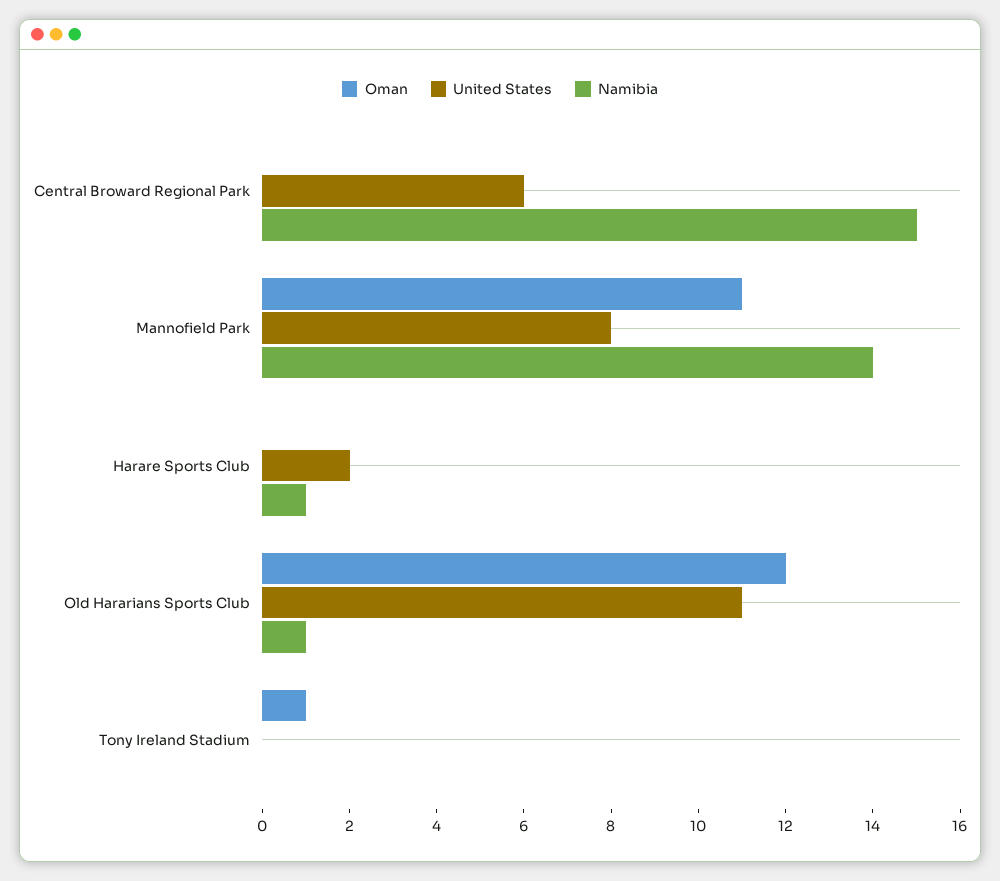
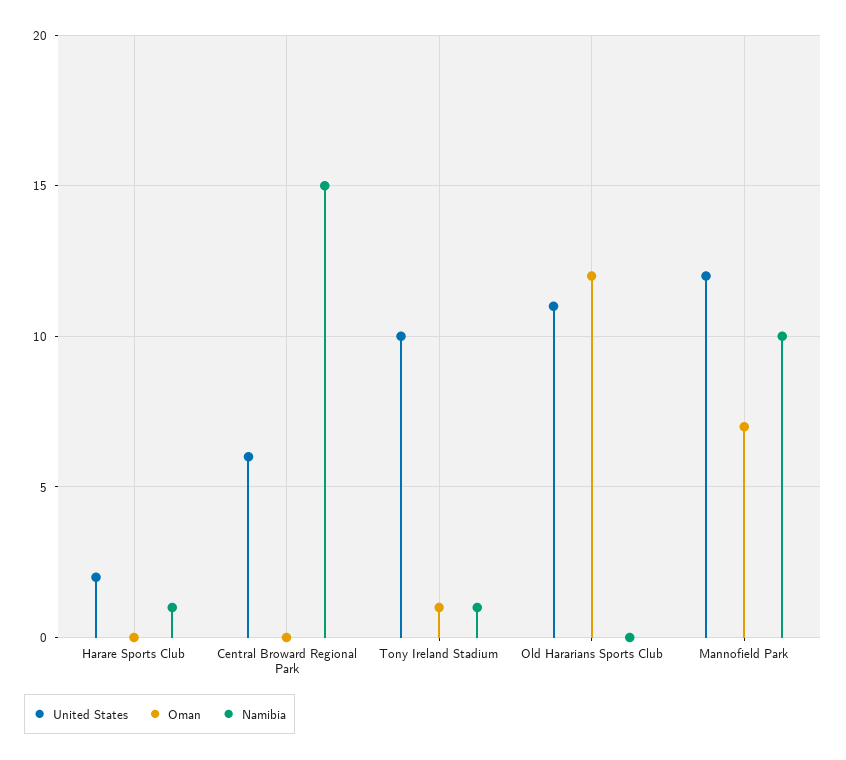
Oman, Mannofield Park: 11 -> 7
United States, Mannofield Park: 8 -> 12
Namibia, Mannofield Park: 14 -> 10
Namibia, Old Hararians Sports Club: 1 -> 0
United States, Tony Ireland Stadium: 0 -> 10
Namibia, Tony Ireland Stadium: 0 -> 1

